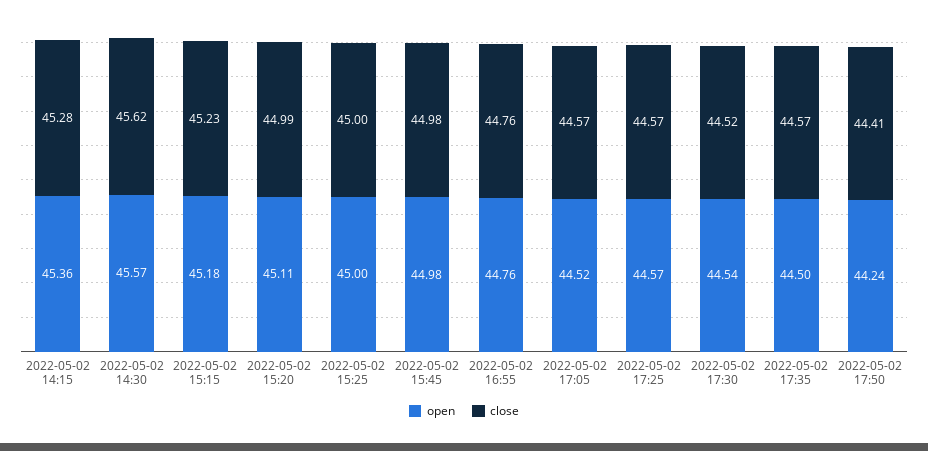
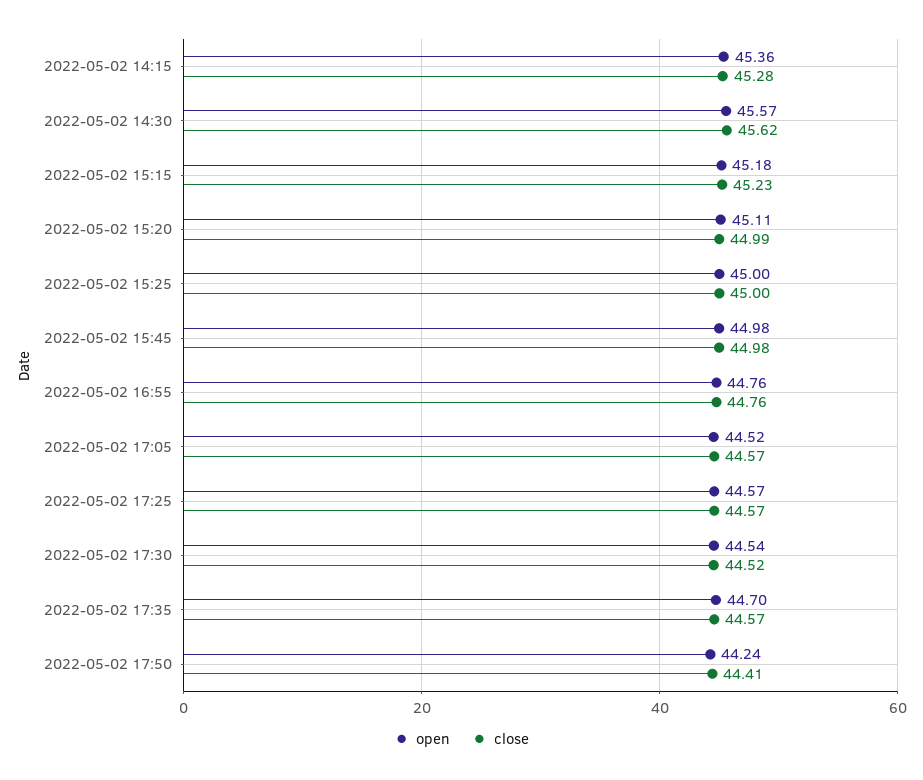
open, 2022-05-02 17:35: 44.5 -> 44.7

